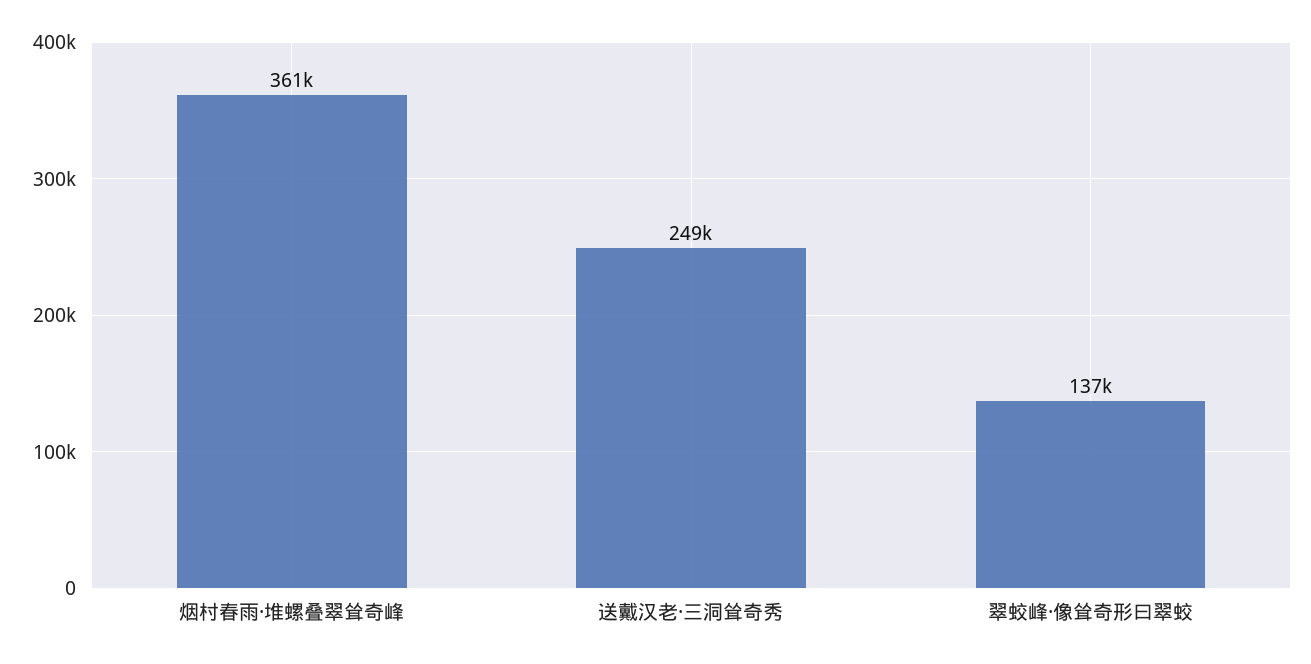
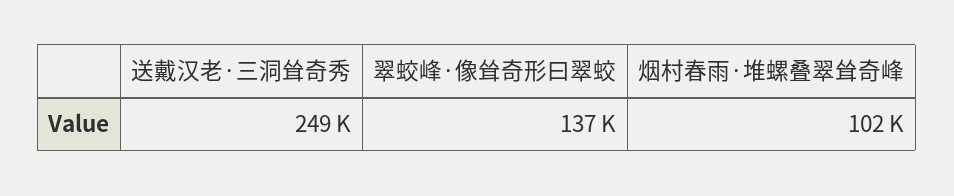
烟村春雨·堆螺叠翠耸奇峰: 361000 -> 102000

